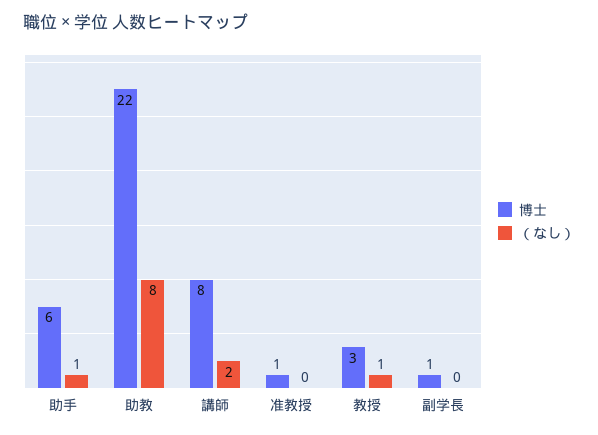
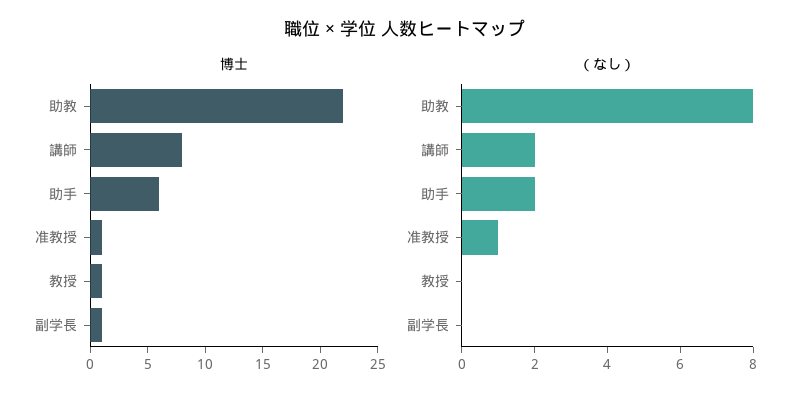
（なし）, 助手: 1 -> 2
（なし）, 准教授: 0 -> 1
博士, 教授: 3 -> 1
（なし）, 教授: 1 -> 0

